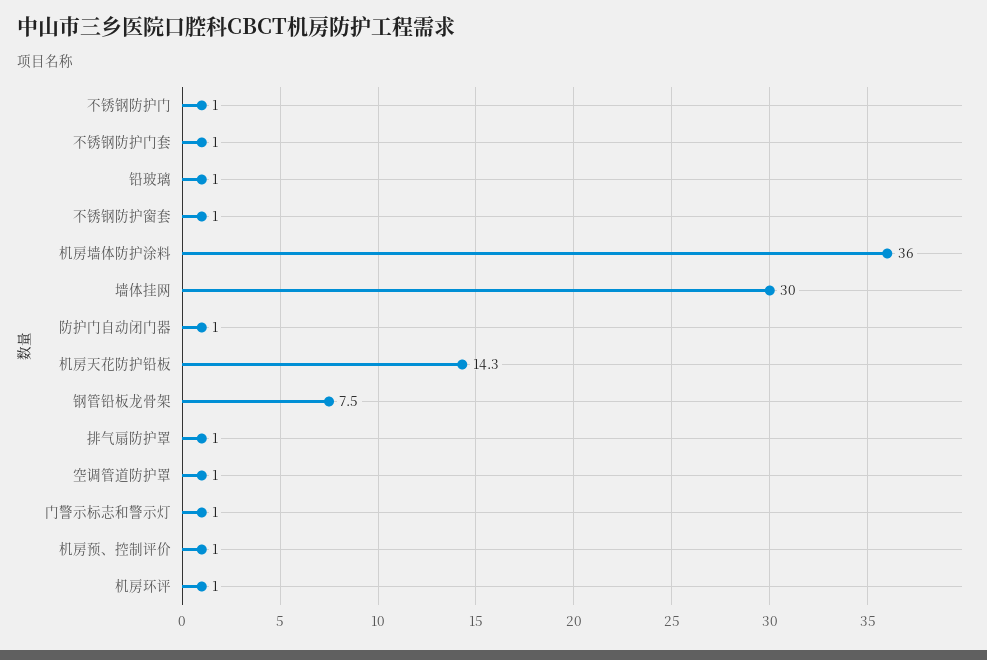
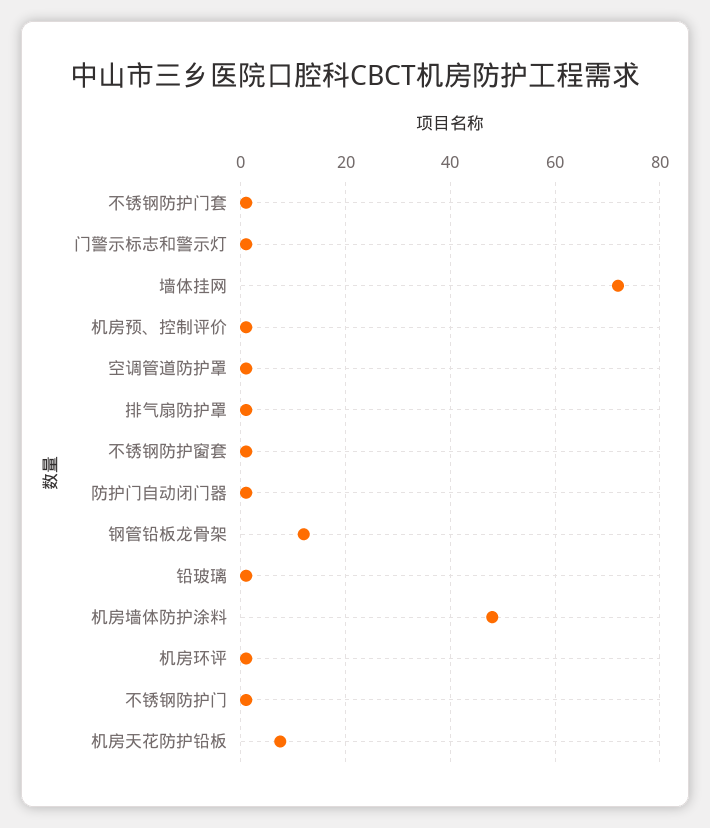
机房墙体防护涂料: 36 -> 48
墙体挂网: 30 -> 72
机房天花防护铅板: 14.3 -> 8
钢管铅板龙骨架: 7.5 -> 12

